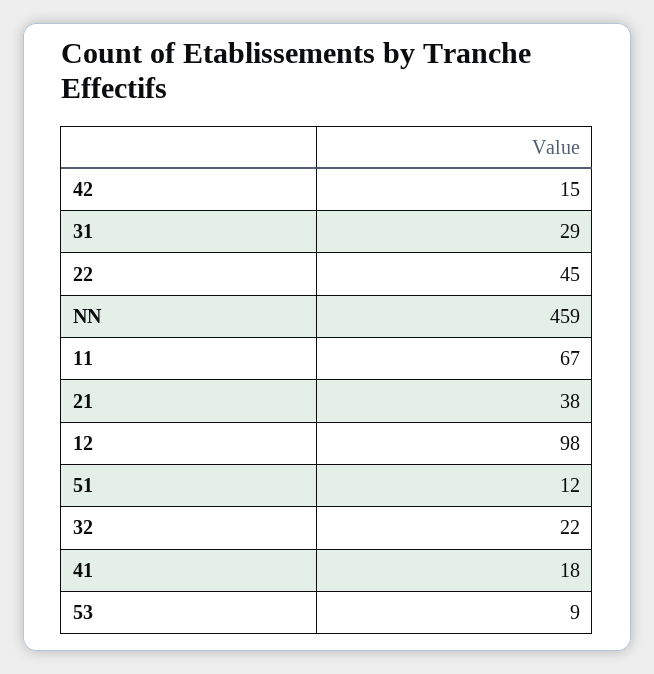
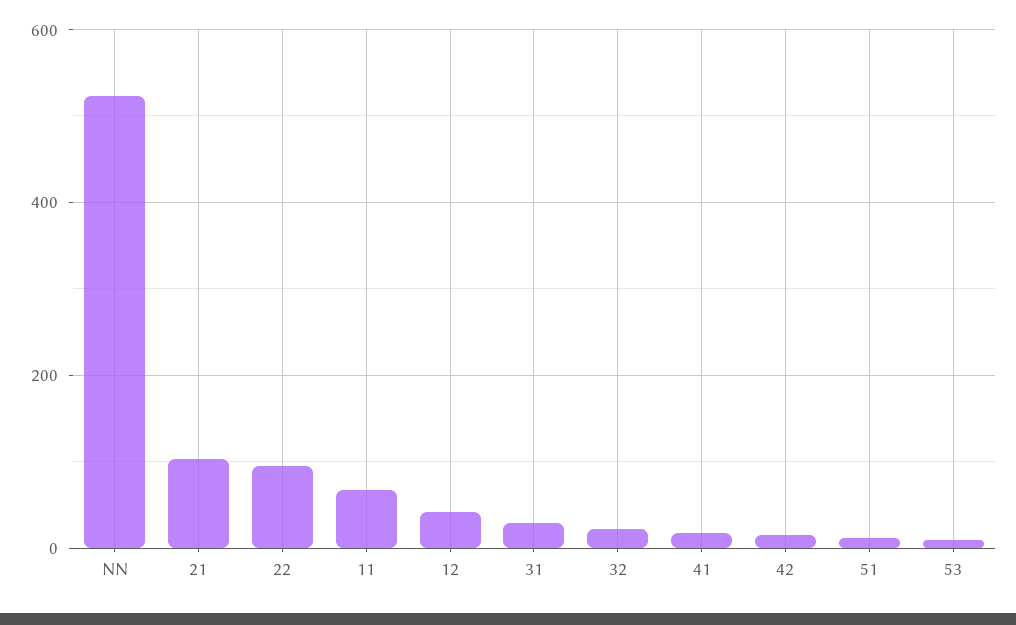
22: 45 -> 100
NN: 459 -> 520
21: 38 -> 100
12: 98 -> 40

